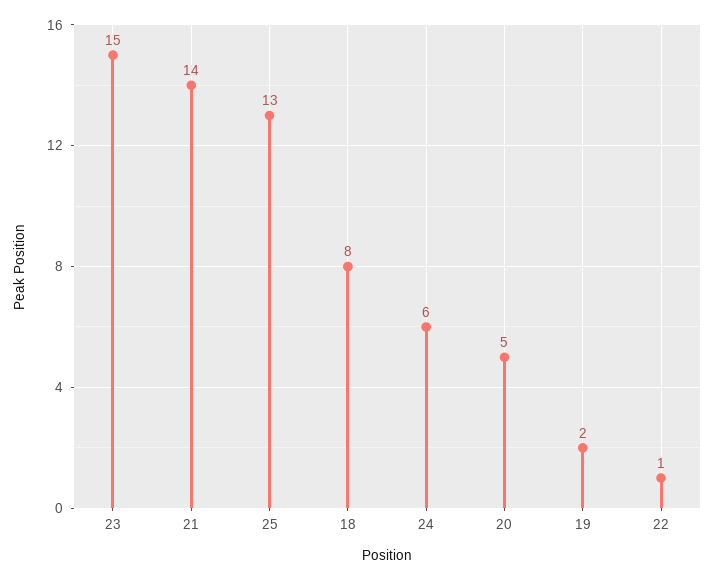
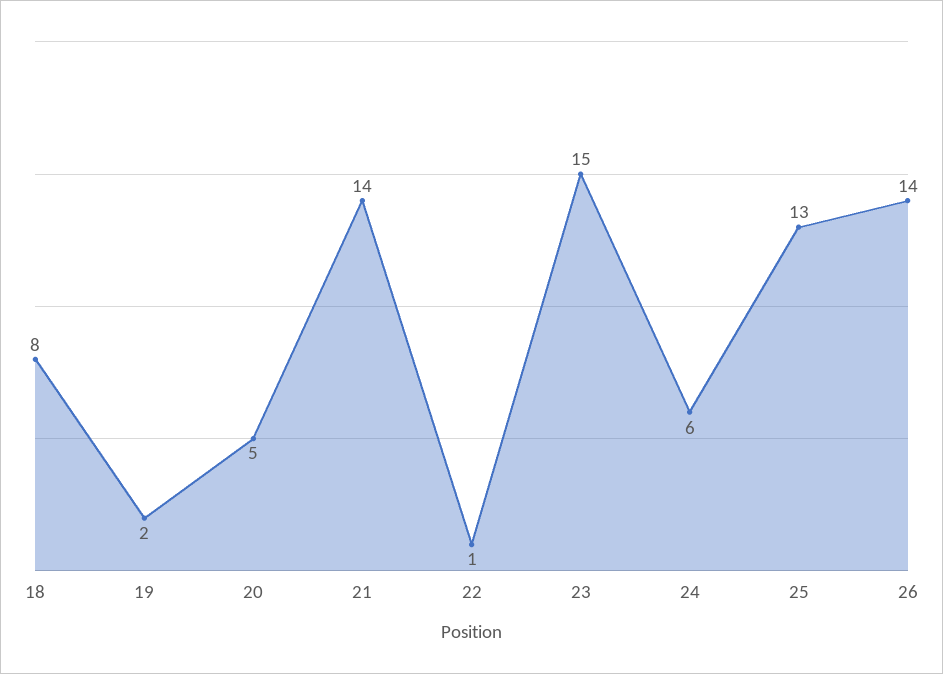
26: none -> 14

